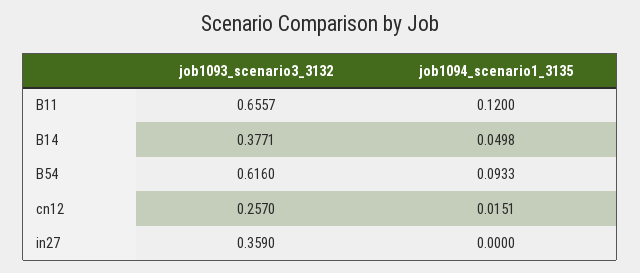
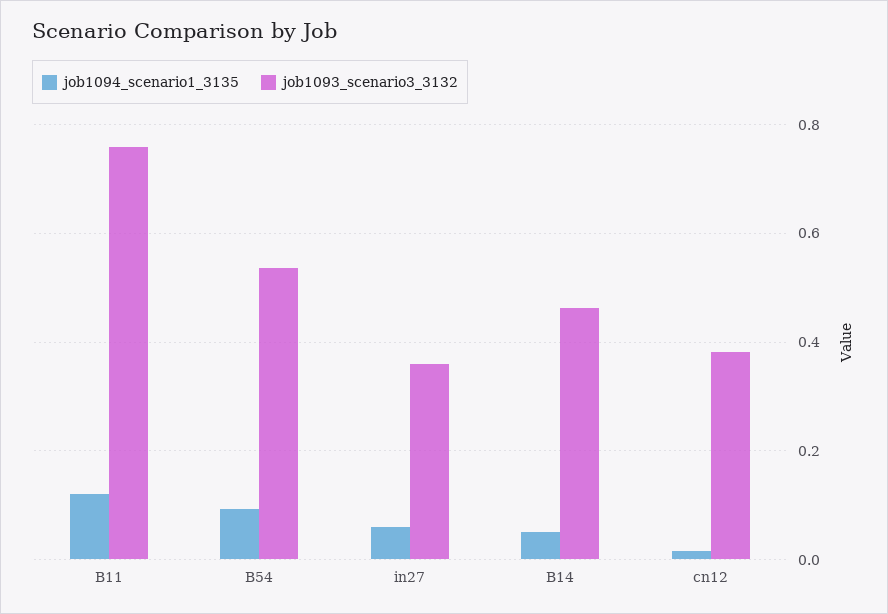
job1093_scenario3_3132, B11: 0.6557 -> 0.76
job1093_scenario3_3132, B14: 0.3771 -> 0.46
job1093_scenario3_3132, B54: 0.616 -> 0.54
job1093_scenario3_3132, cn12: 0.257 -> 0.38
job1094_scenario1_3135, in27: 0 -> 0.06

